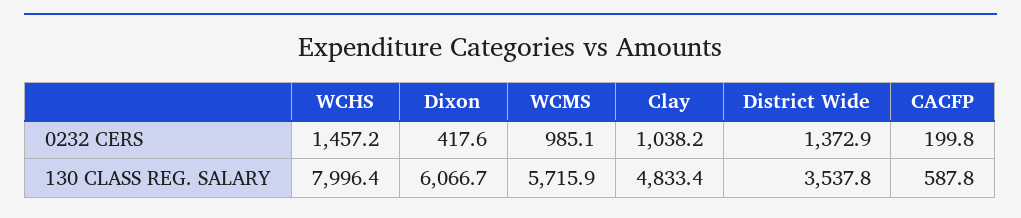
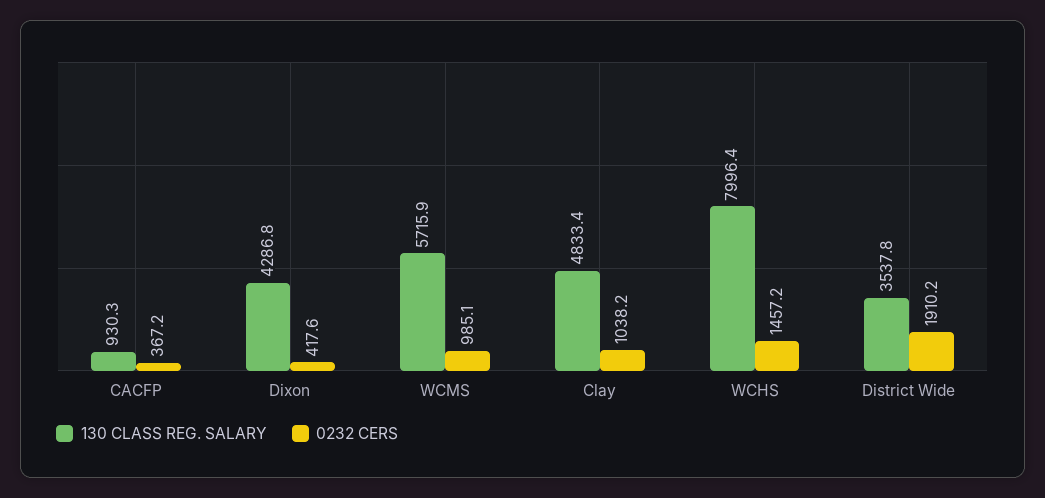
0232 CERS, District Wide: 1372.9 -> 1910.2
0232 CERS, CACFP: 199.8 -> 367.2
130 CLASS REG. SALARY, Dixon: 6066.7 -> 4286.8
130 CLASS REG. SALARY, CACFP: 587.8 -> 930.3

